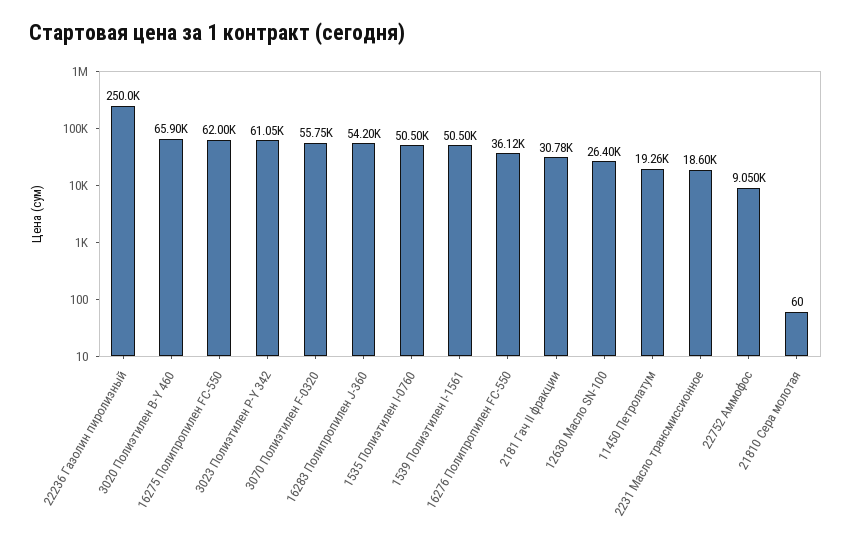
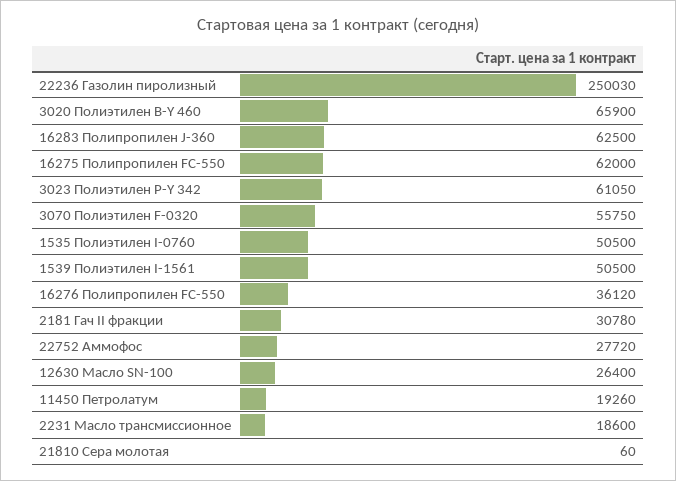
16283 Полипропилен J-360: 54200 -> 62500
22752 Аммофос: 9050 -> 27720

